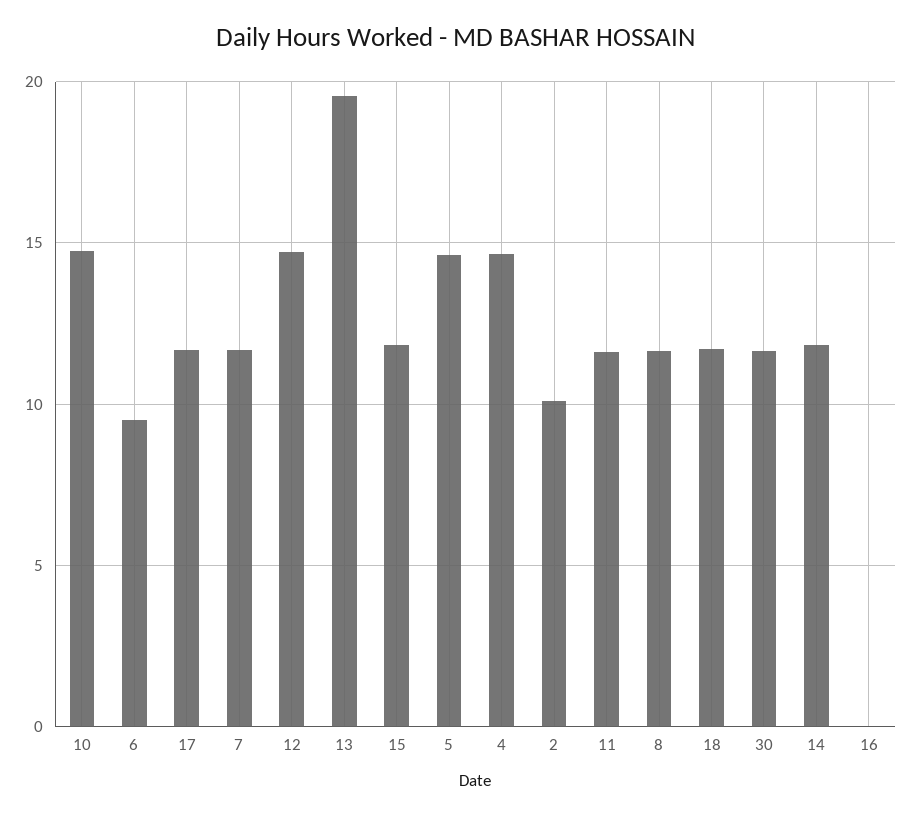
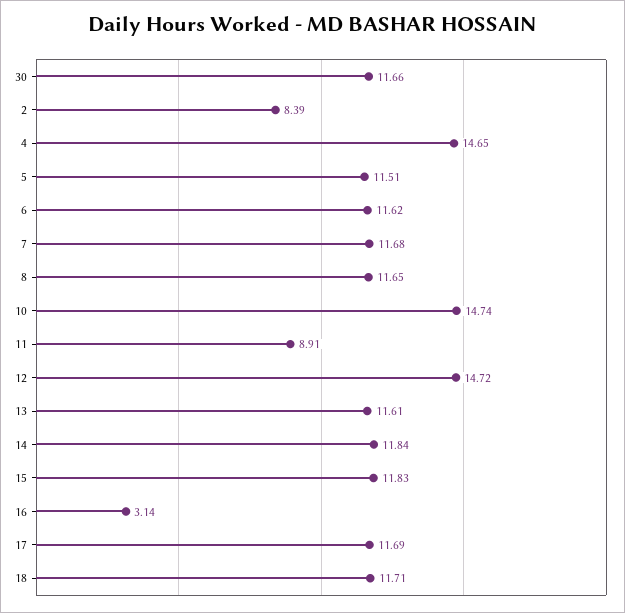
6: 9.5 -> 11.62
13: 19.5 -> 11.61
5: 14.5 -> 11.51
2: 10 -> 8.39
11: 11.5 -> 8.91
16: 0 -> 3.14

